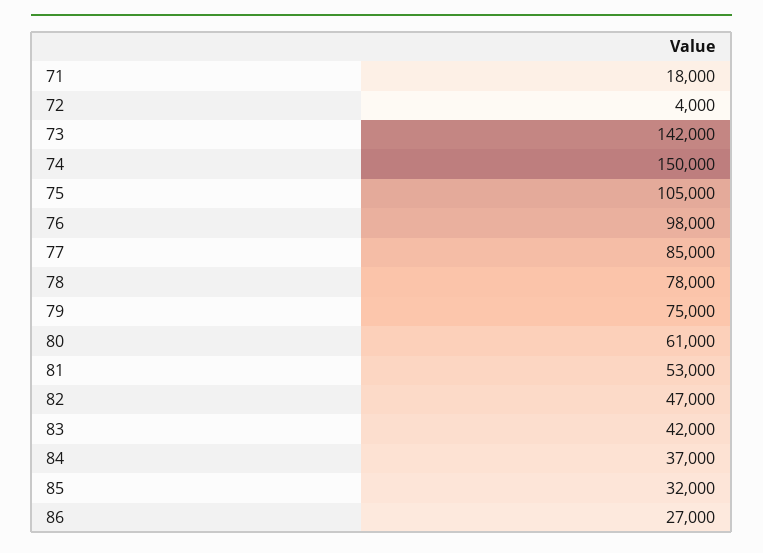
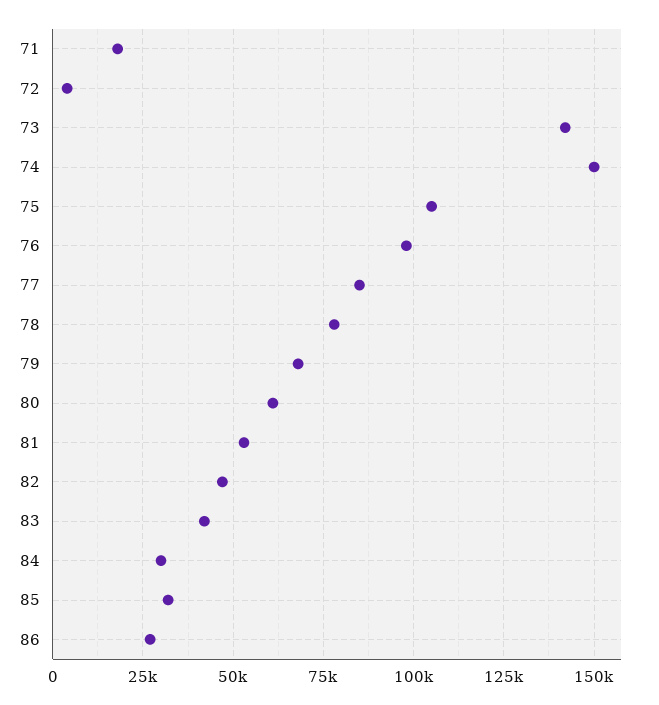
79: 75000 -> 67500
84: 37000 -> 30000

